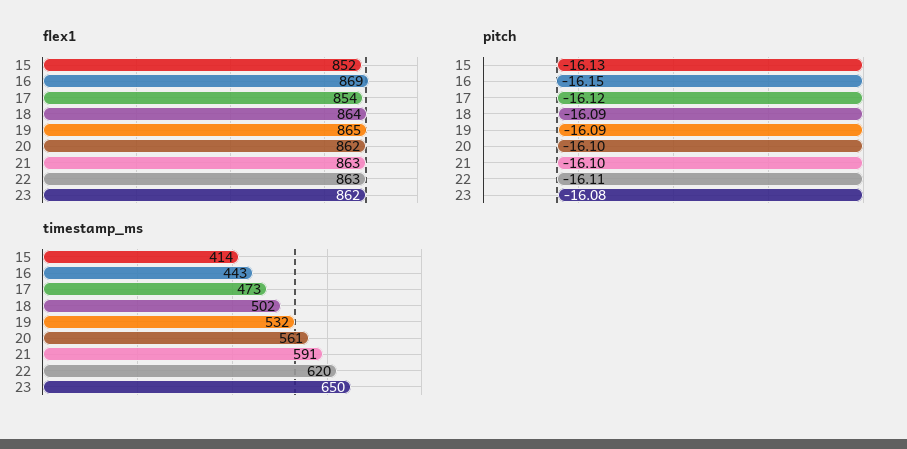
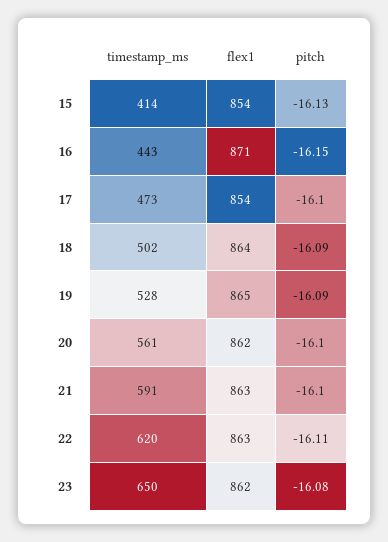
flex1, 15: 852 -> 854
flex1, 16: 869 -> 871
pitch, 17: -16.12 -> -16.1
timestamp_ms, 19: 532 -> 528

